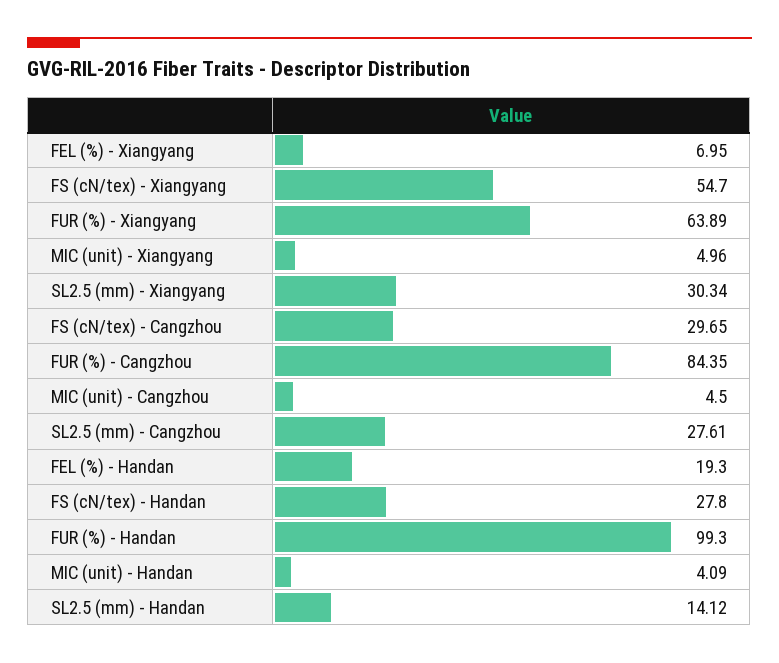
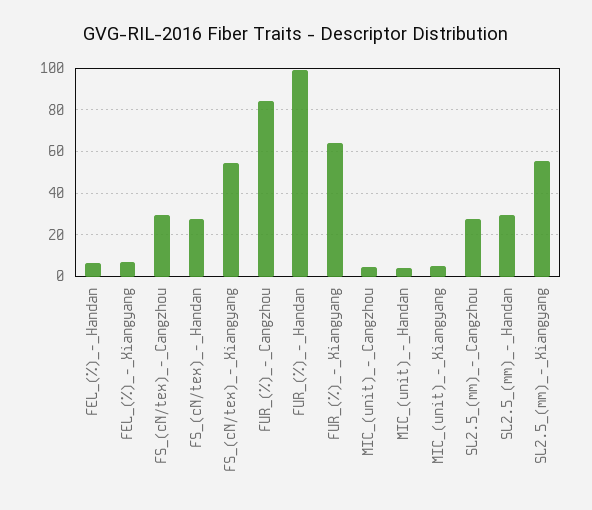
SL2.5 (mm) - Xiangyang: 30.34 -> 55
FEL (%) - Handan: 19.3 -> 5
SL2.5 (mm) - Handan: 14.12 -> 30

